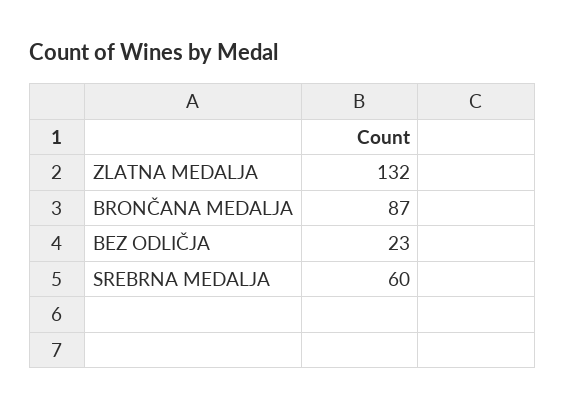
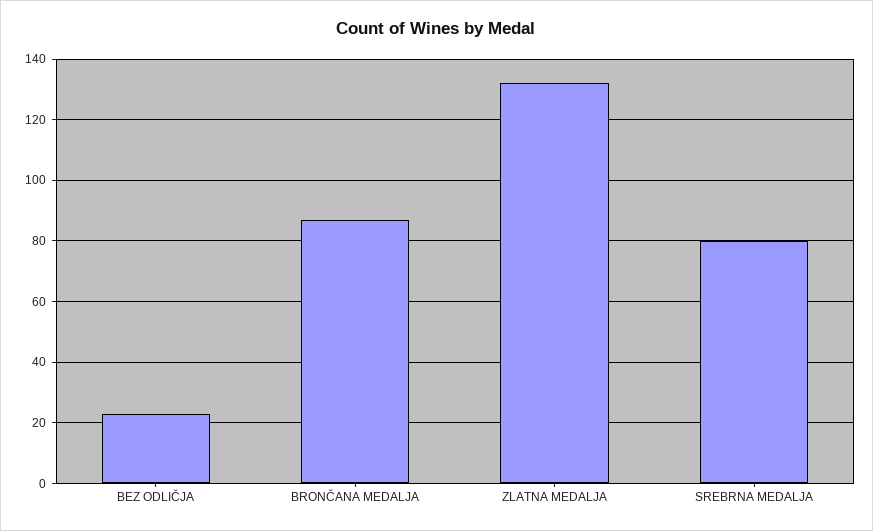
SREBRNA MEDALJA: 60 -> 80

